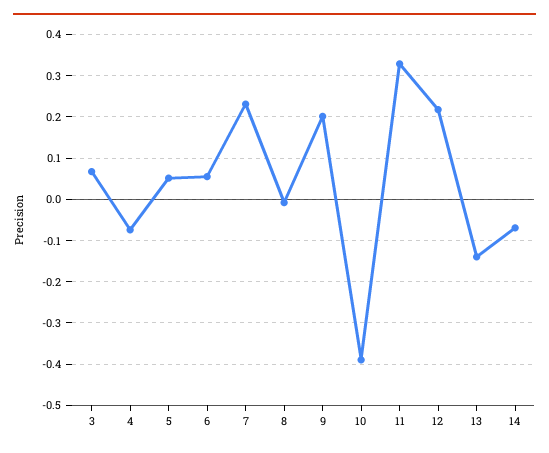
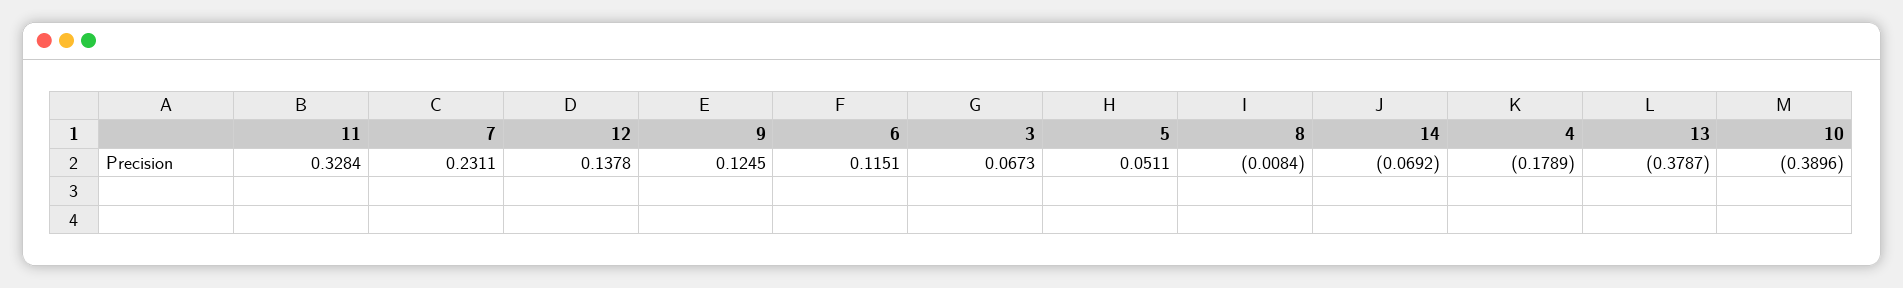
4: -0.08 -> -0.1789
6: 0.06 -> 0.1151
9: 0.2 -> 0.1245
12: 0.22 -> 0.1378
13: -0.14 -> -0.3787

